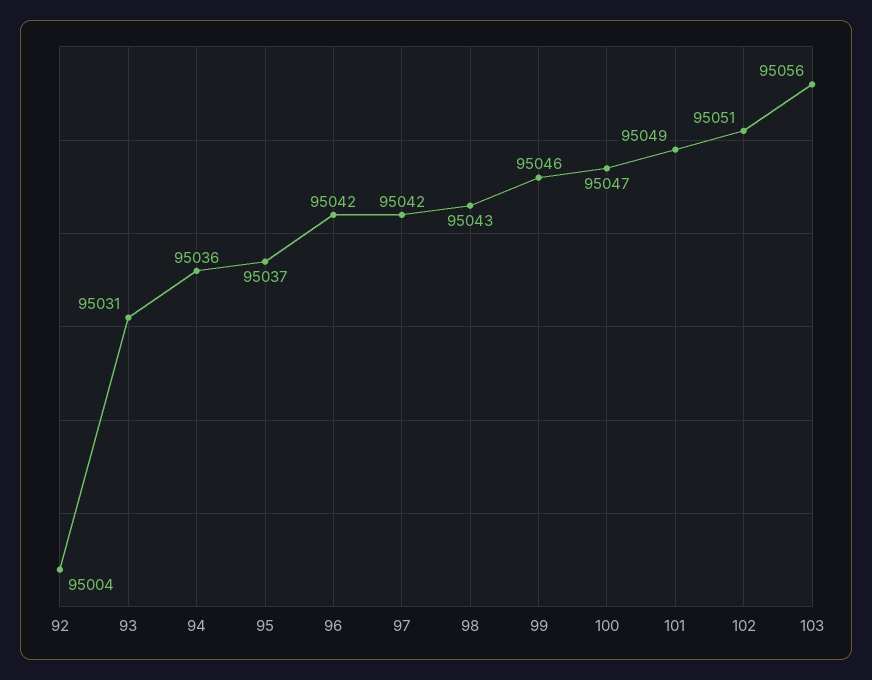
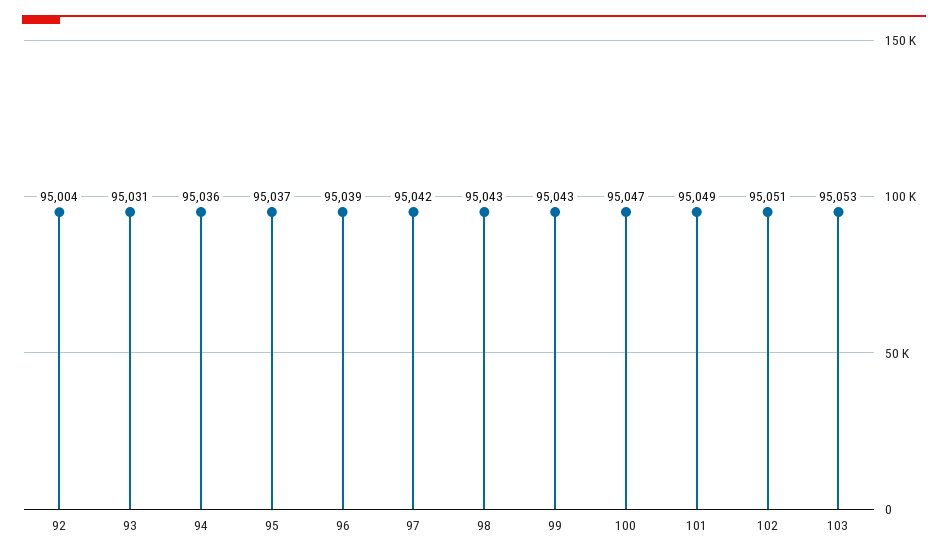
96: 95042 -> 95039
99: 95046 -> 95043
103: 95056 -> 95053

